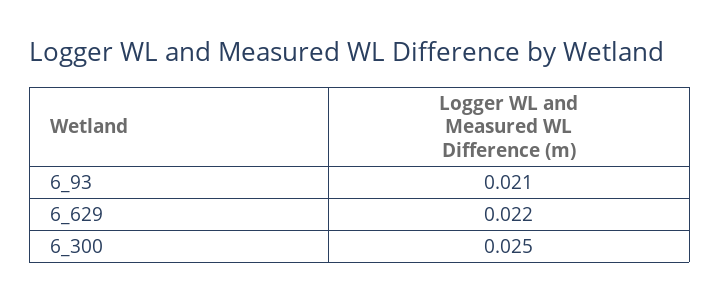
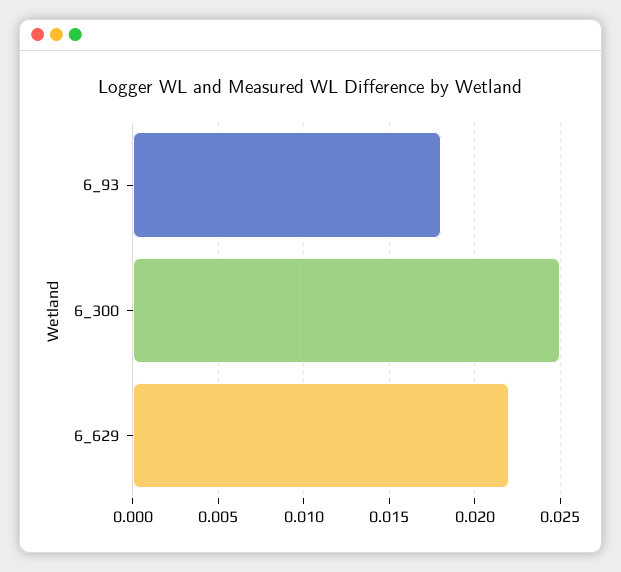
6_93: 0.021 -> 0.018

